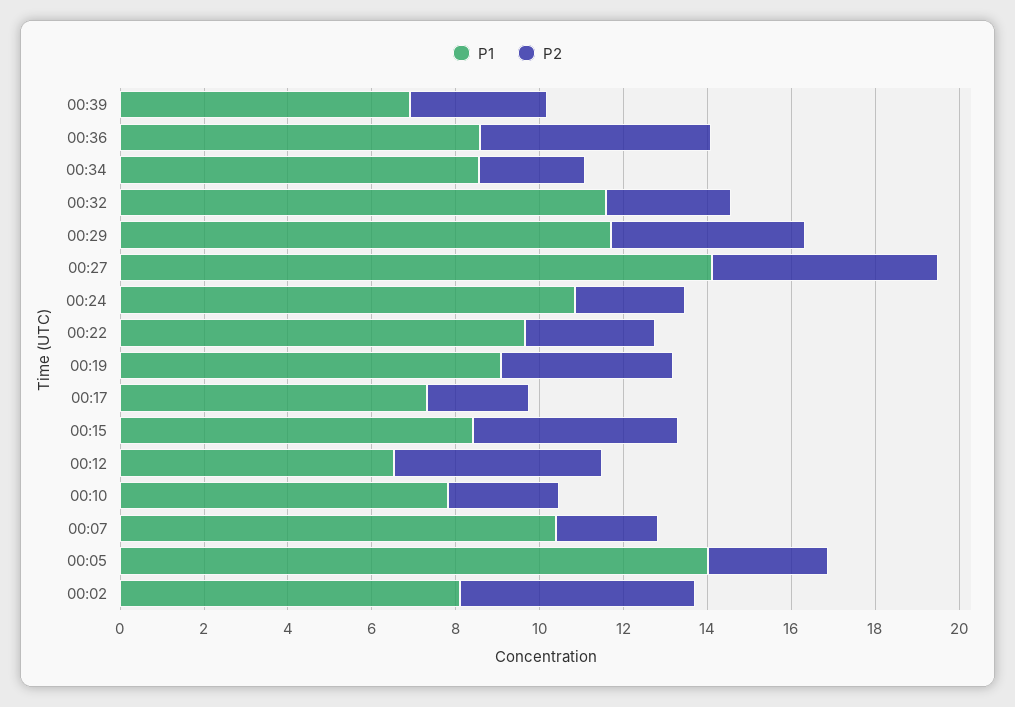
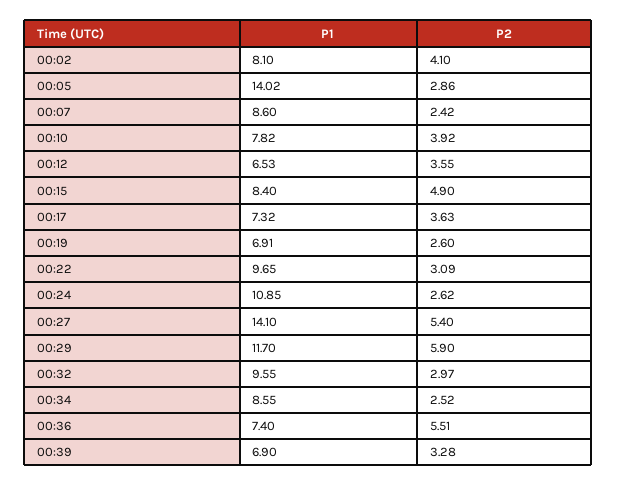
P1, 00:36: 8.5 -> 7.4
P1, 00:32: 11.5 -> 9.55
P2, 00:29: 4.5 -> 5.9
P1, 00:19: 9 -> 6.91
P2, 00:19: 4 -> 2.6
P2, 00:17: 2.5 -> 3.63
P2, 00:12: 5 -> 3.55
P2, 00:10: 2.5 -> 3.92
P1, 00:07: 10.5 -> 8.6
P2, 00:02: 5.5 -> 4.1

